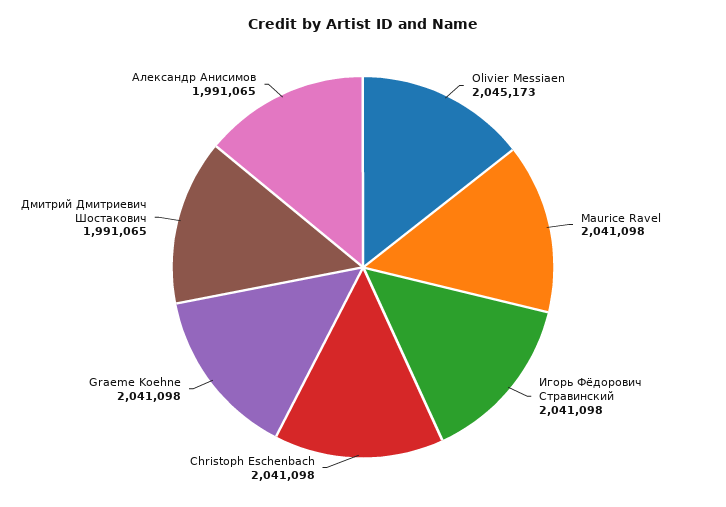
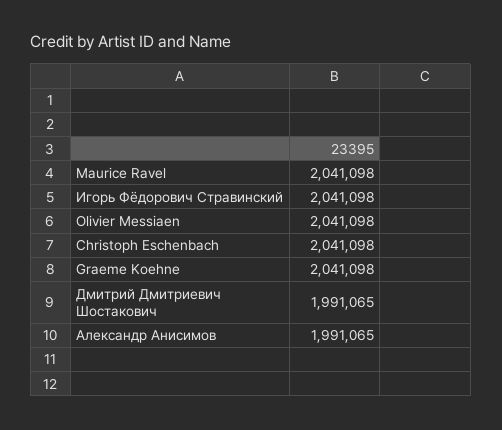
Olivier Messiaen: 2045173 -> 2041098

